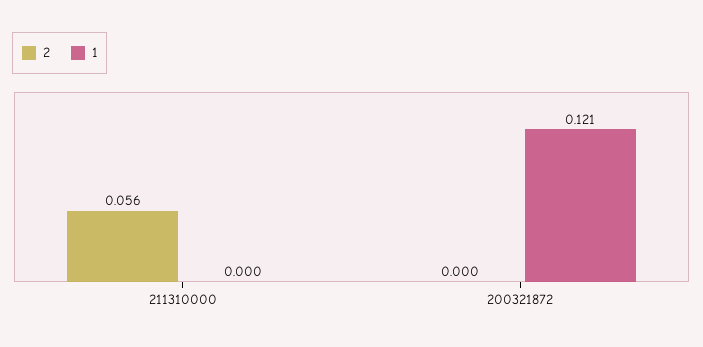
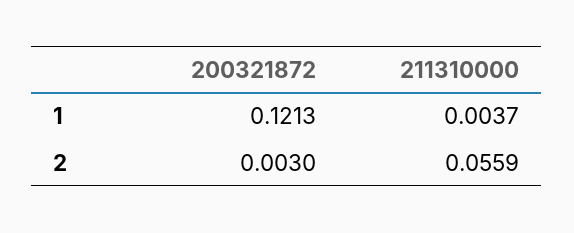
1, 211310000: 0 -> 0.0037
2, 200321872: 0 -> 0.003

